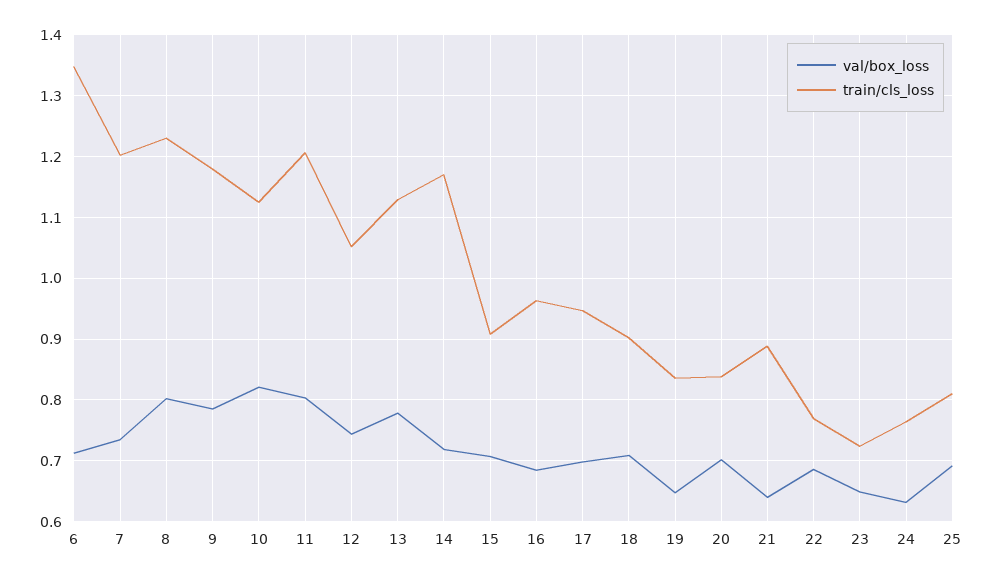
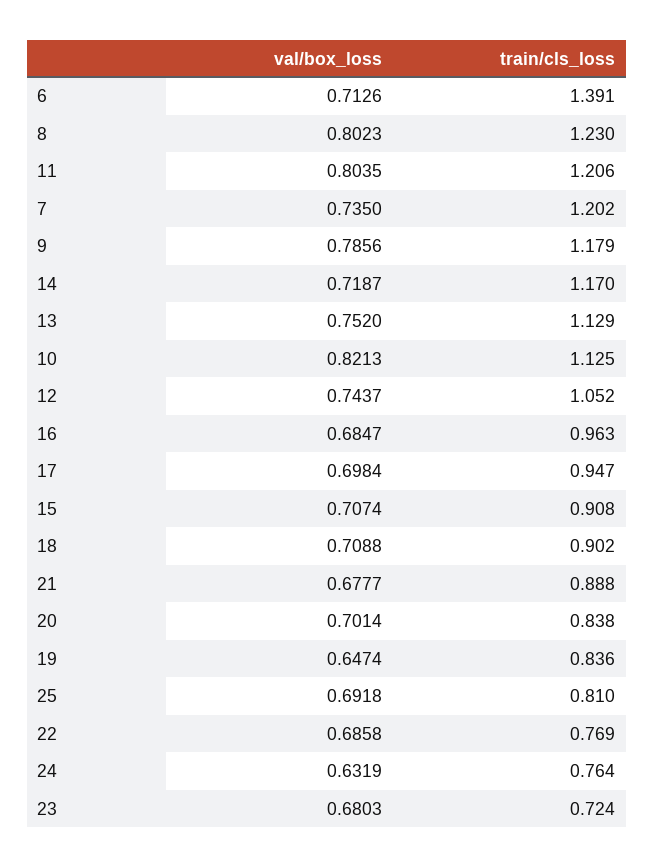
train/cls_loss, 6: 1.35 -> 1.391
val/box_loss, 13: 0.78 -> 0.752
val/box_loss, 21: 0.64 -> 0.6777
val/box_loss, 23: 0.65 -> 0.6803

